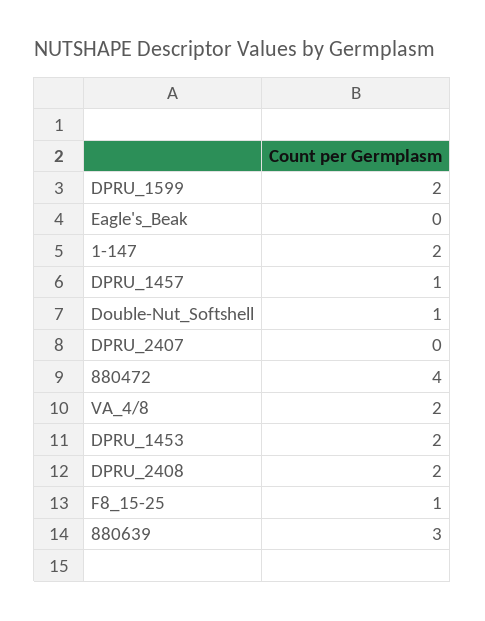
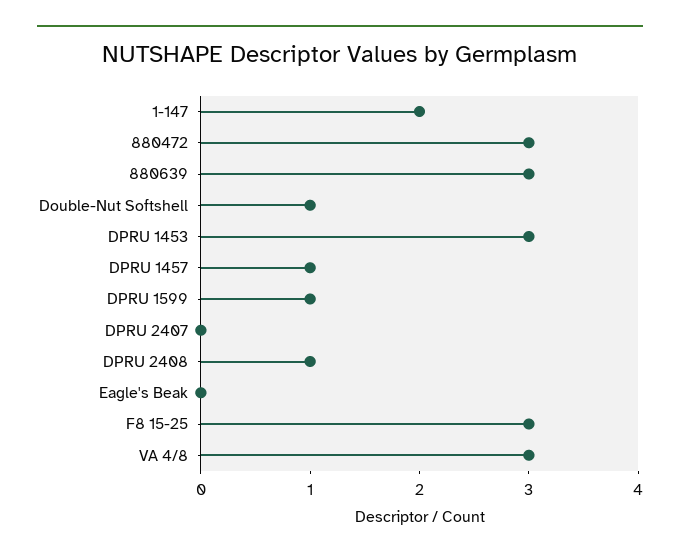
DPRU_1599: 2 -> 1
880472: 4 -> 3
VA_4/8: 2 -> 3
DPRU_1453: 2 -> 3
DPRU_2408: 2 -> 1
F8_15-25: 1 -> 3

